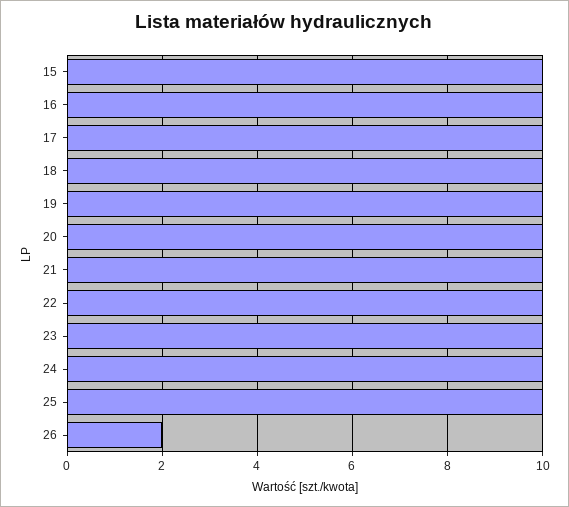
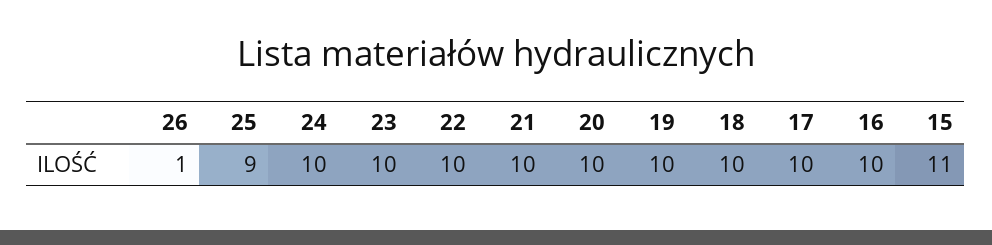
15: 10 -> 11
25: 10 -> 9
26: 2 -> 1

